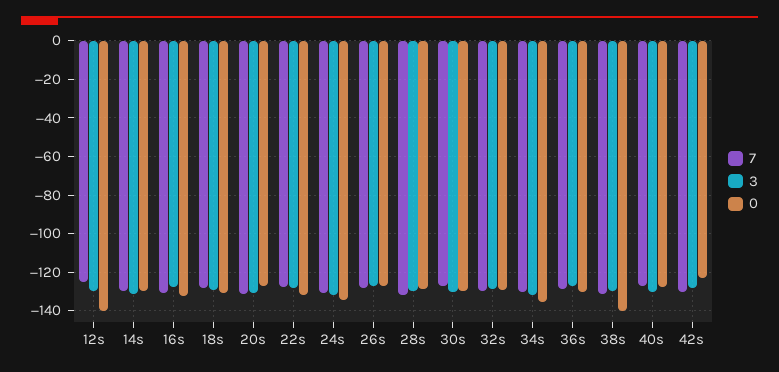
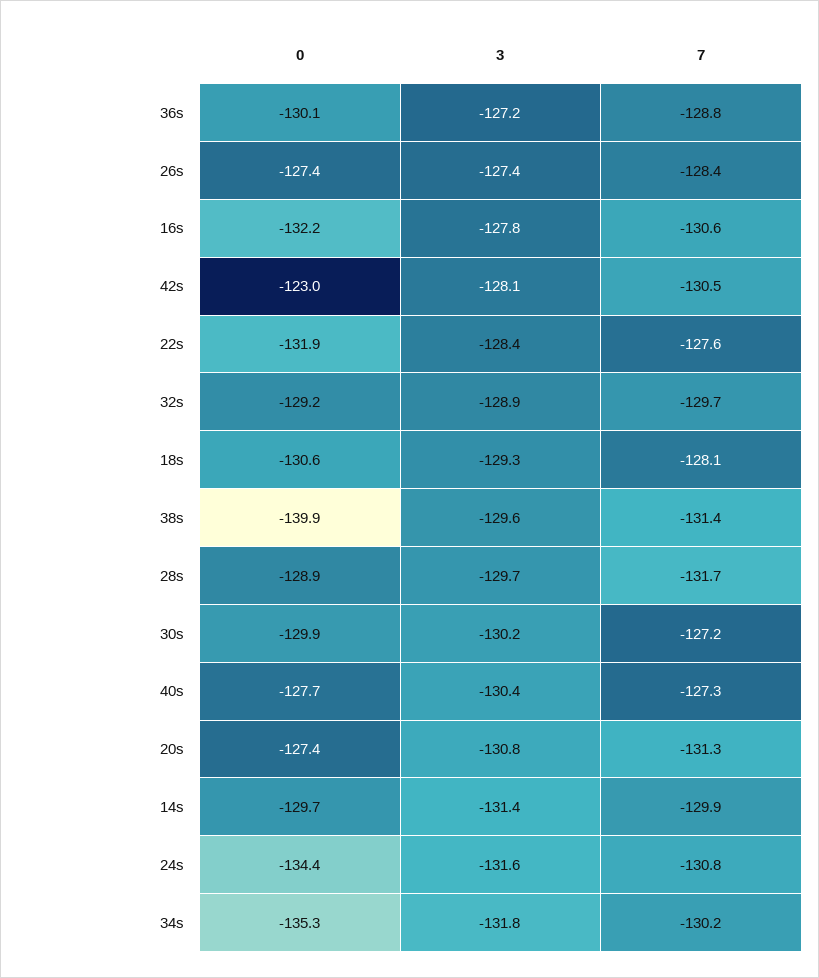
7, 12s: -125 -> none
3, 12s: -130 -> none
0, 12s: -140 -> none

